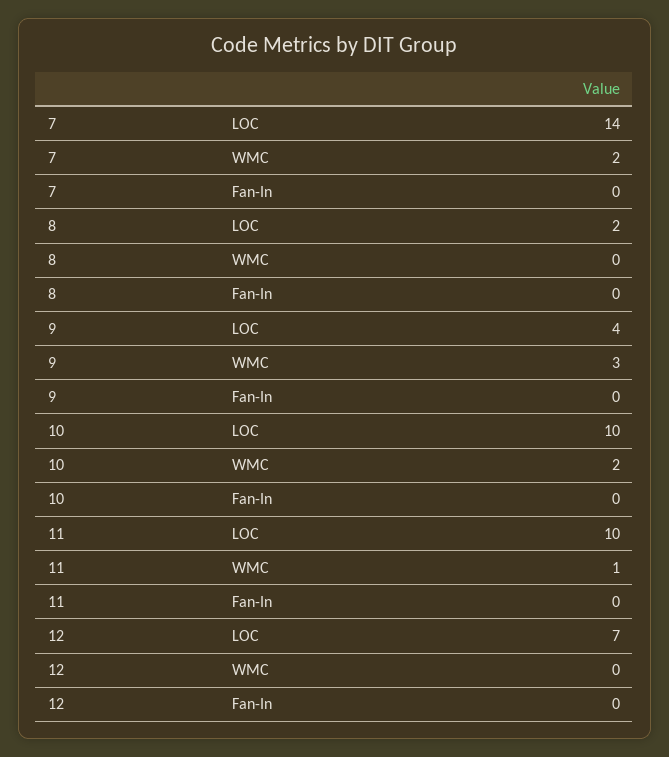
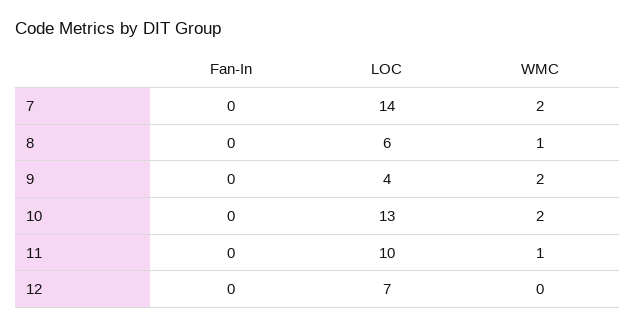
8, LOC: 2 -> 6
8, WMC: 0 -> 1
9, WMC: 3 -> 2
10, LOC: 10 -> 13

